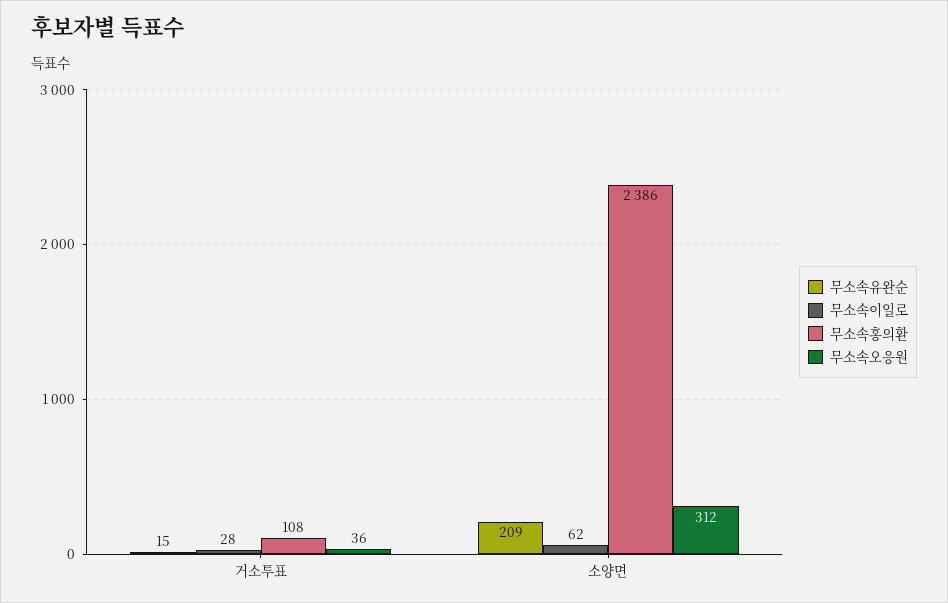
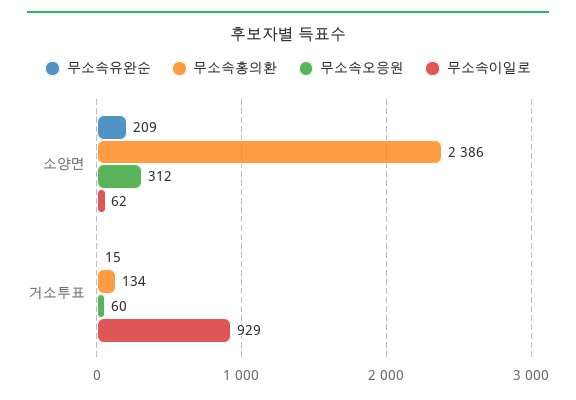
무소속이일로, 거소투표: 28 -> 929
무소속홍의환, 거소투표: 108 -> 134
무소속오응원, 거소투표: 36 -> 60

